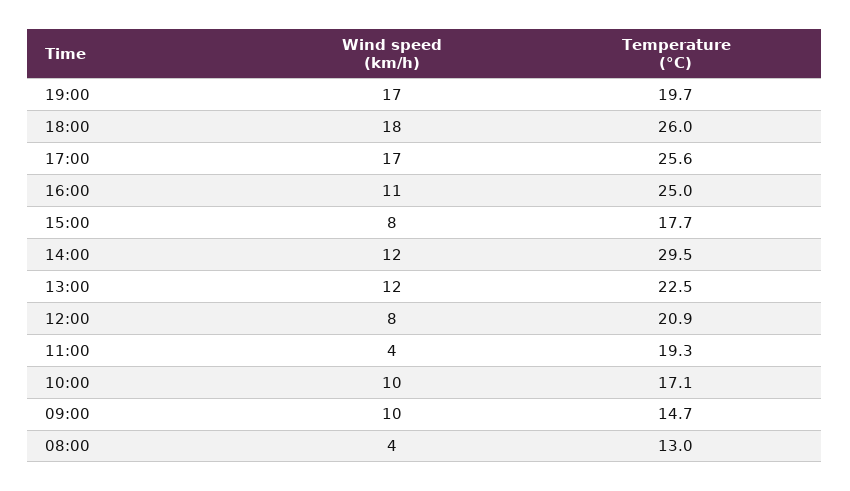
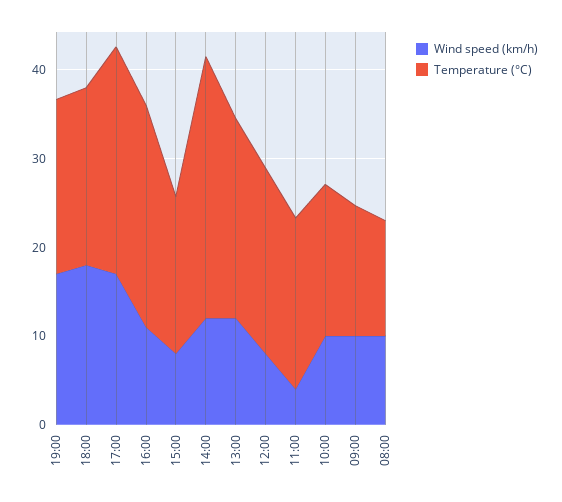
Temperature (°C), 18:00: 26 -> 20
Wind speed (km/h), 08:00: 4 -> 10

